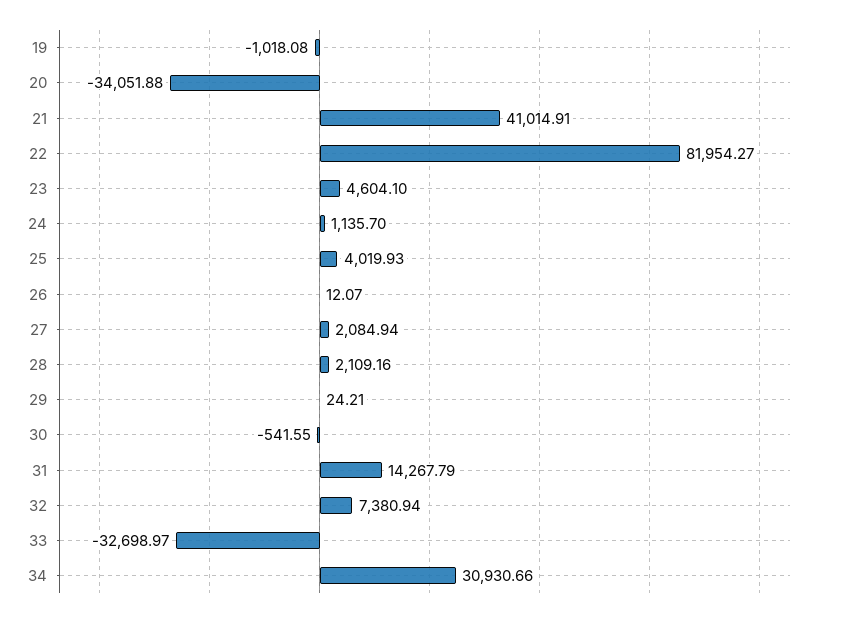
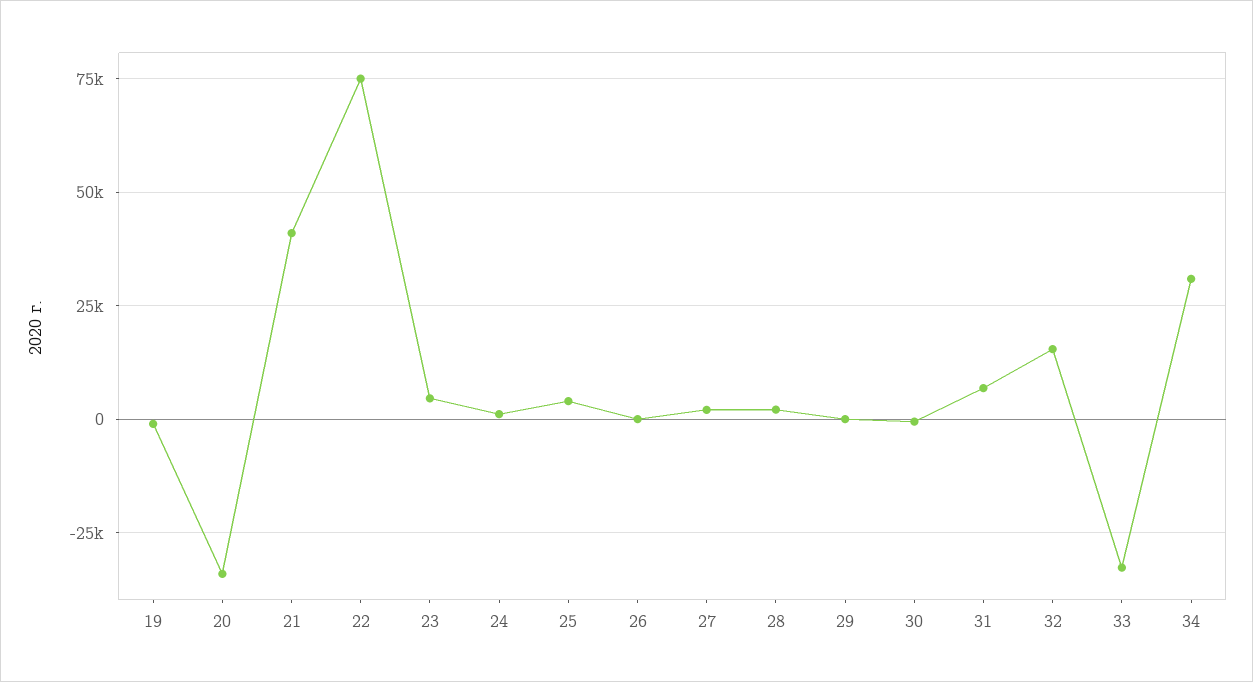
22: 81954.27 -> 75000
31: 14267.79 -> 7500
32: 7380.94 -> 15000

